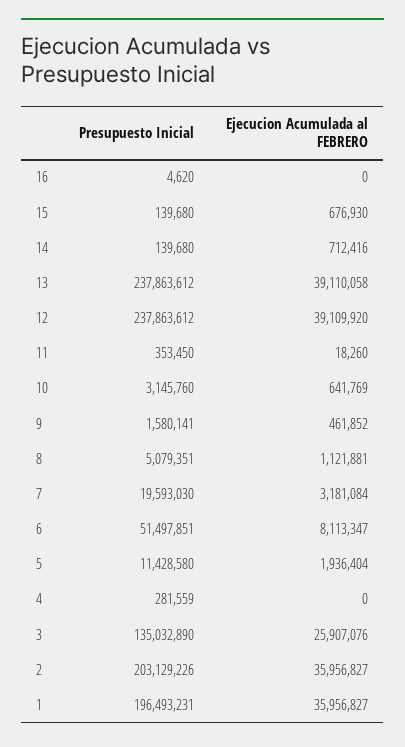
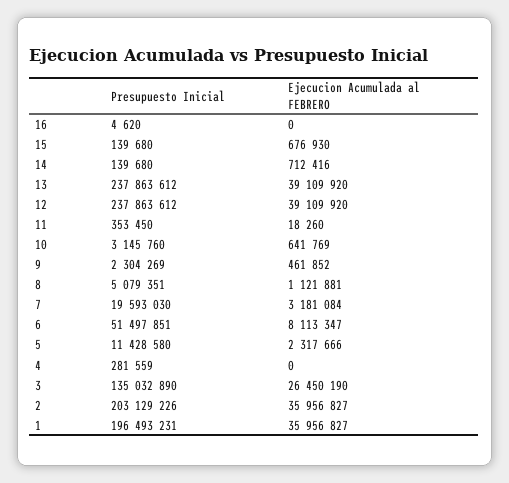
Ejecucion Acumulada al FEBRERO, 13: 39110058 -> 39109920
Presupuesto Inicial, 9: 1580141 -> 2304269
Ejecucion Acumulada al FEBRERO, 5: 1936404 -> 2317666
Ejecucion Acumulada al FEBRERO, 3: 25907076 -> 26450190

